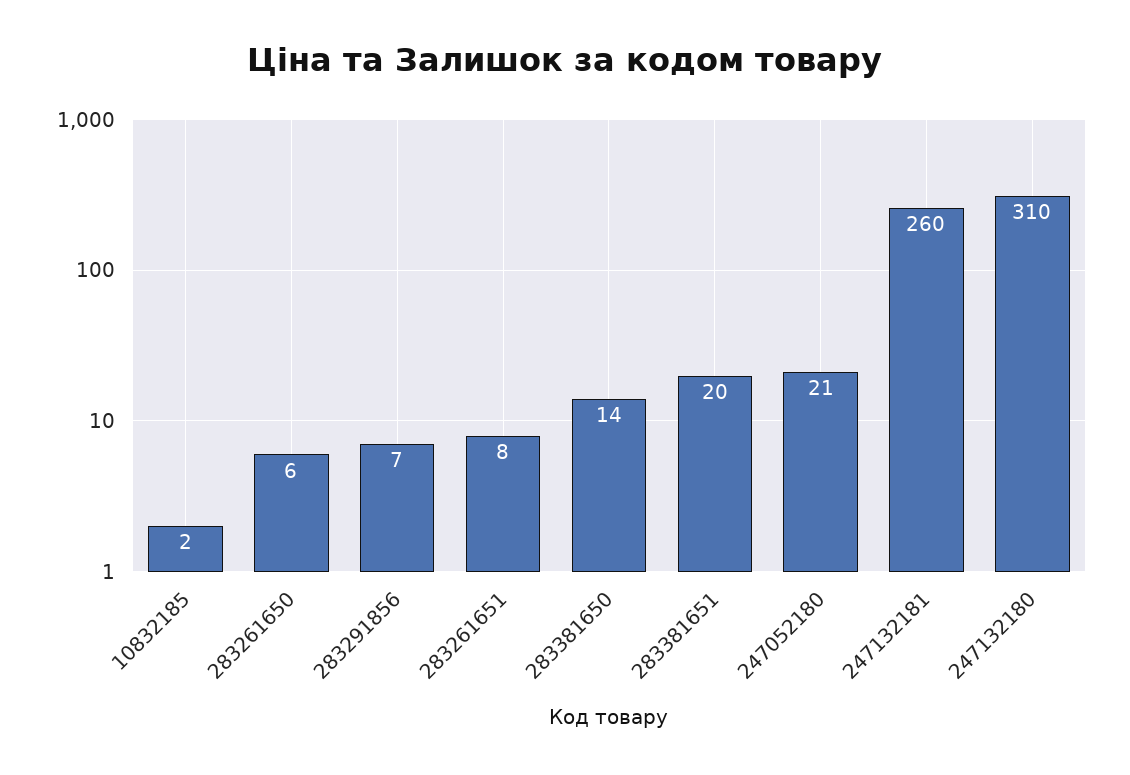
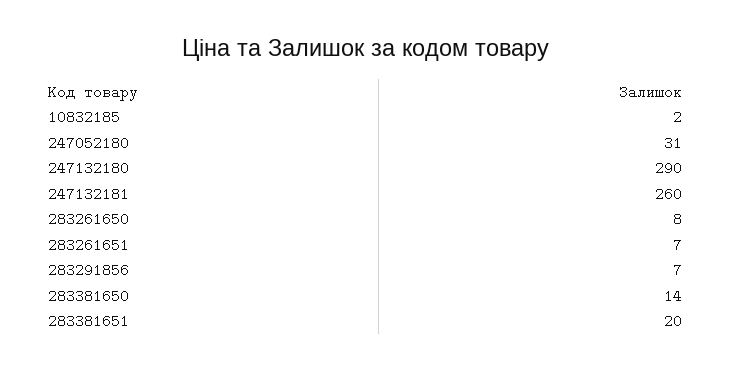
283261650: 6 -> 8
283261651: 8 -> 7
247052180: 21 -> 31
247132180: 310 -> 290

